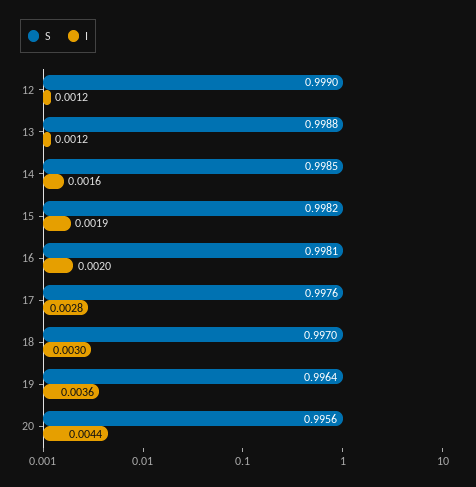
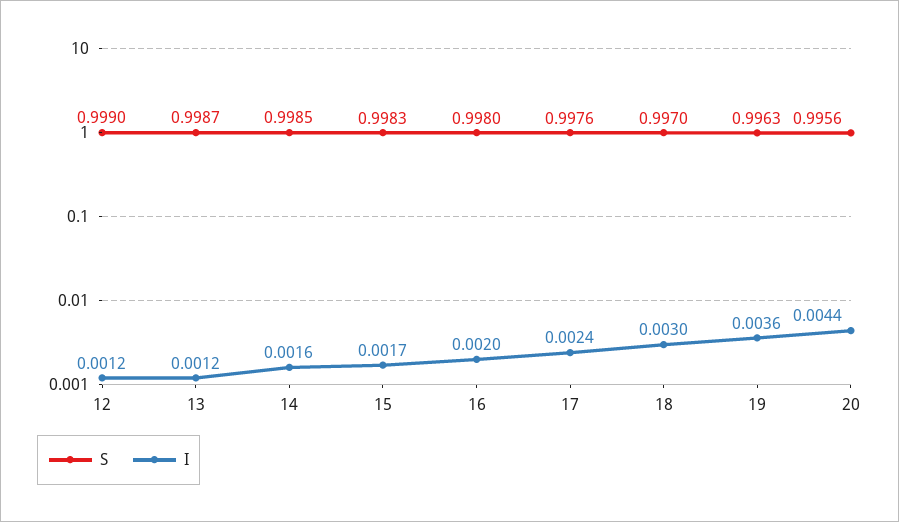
S, 13: 0.9988 -> 0.9987
S, 15: 0.9982 -> 0.9983
I, 15: 0.0019 -> 0.0017
S, 16: 0.9981 -> 0.998
I, 17: 0.0028 -> 0.0024
S, 19: 0.9964 -> 0.9963

